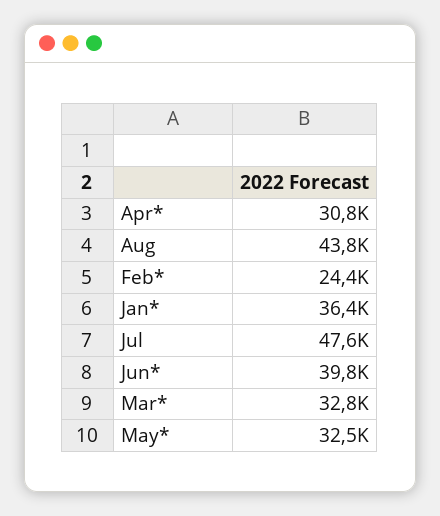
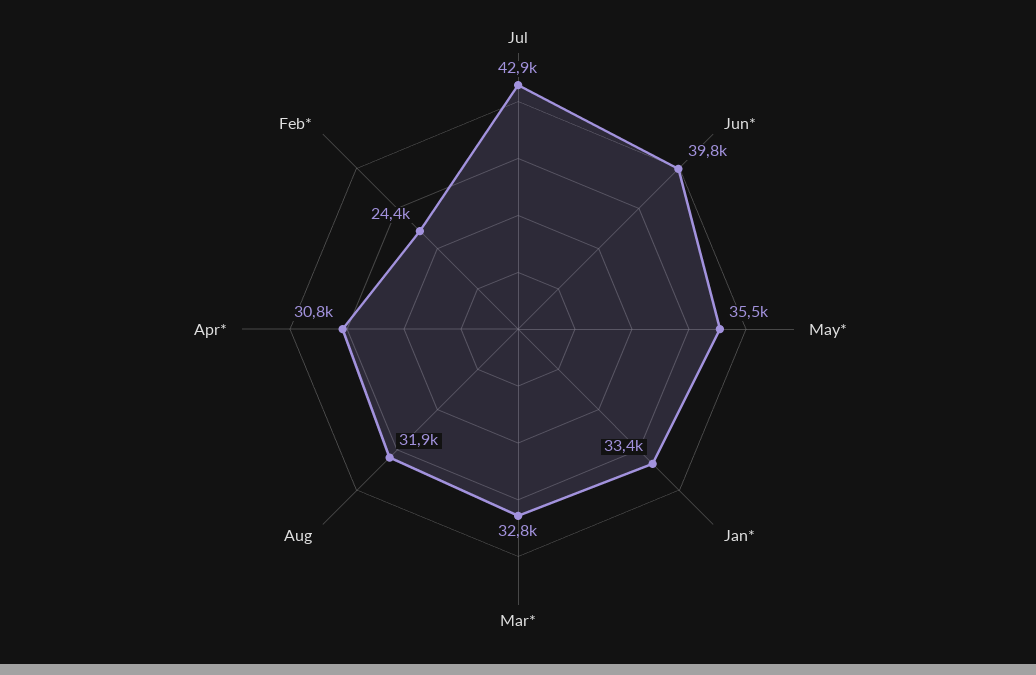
Aug: 43800 -> 31900
Jan*: 36400 -> 33400
Jul: 47600 -> 42900
May*: 32500 -> 35500

